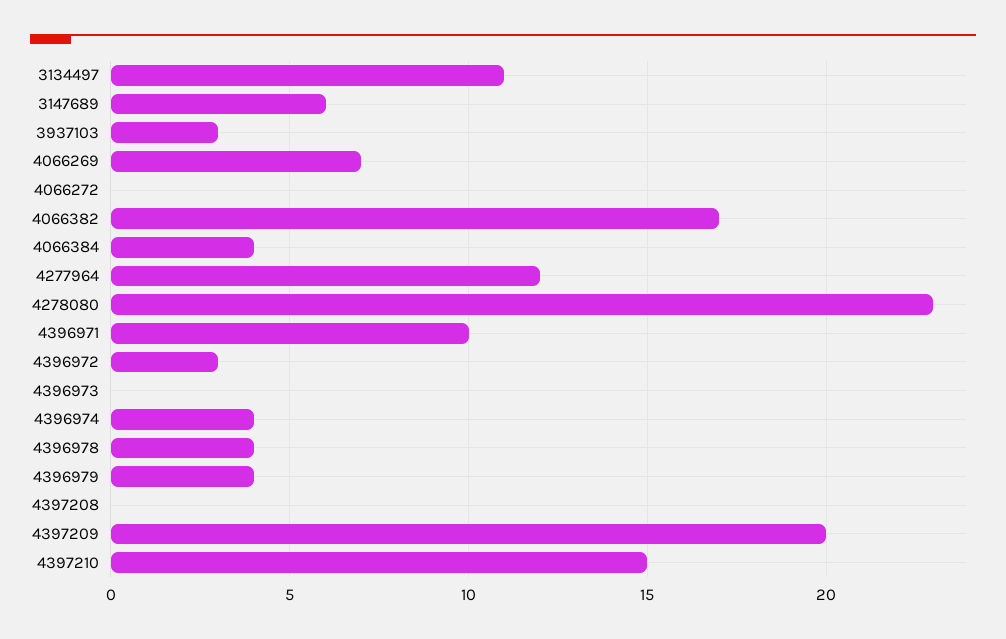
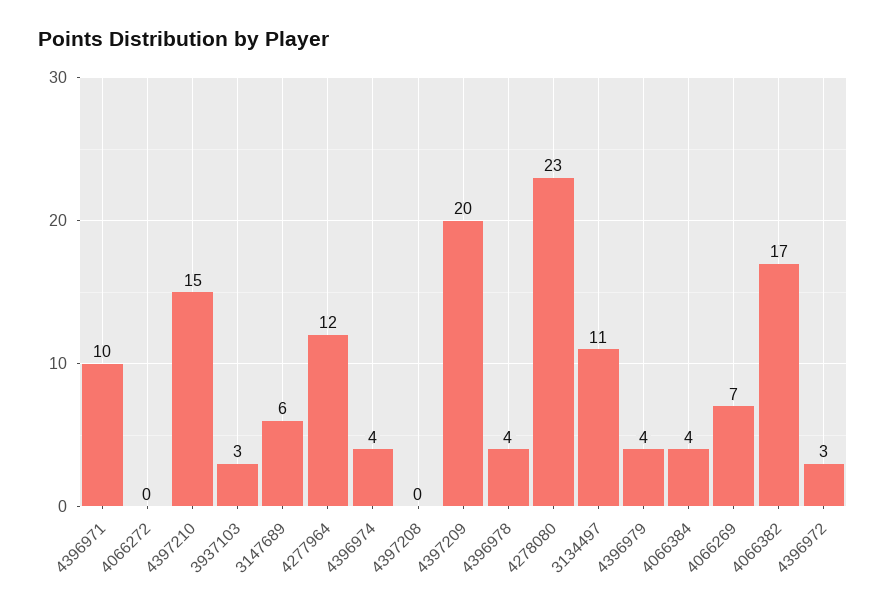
4396973: 0 -> none

